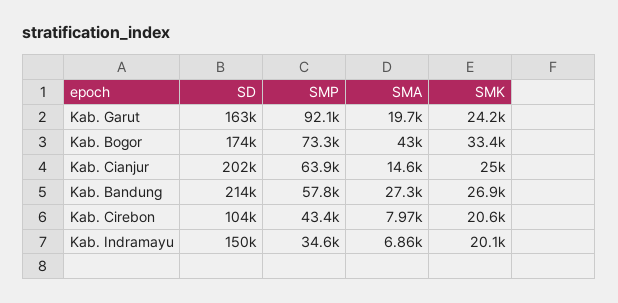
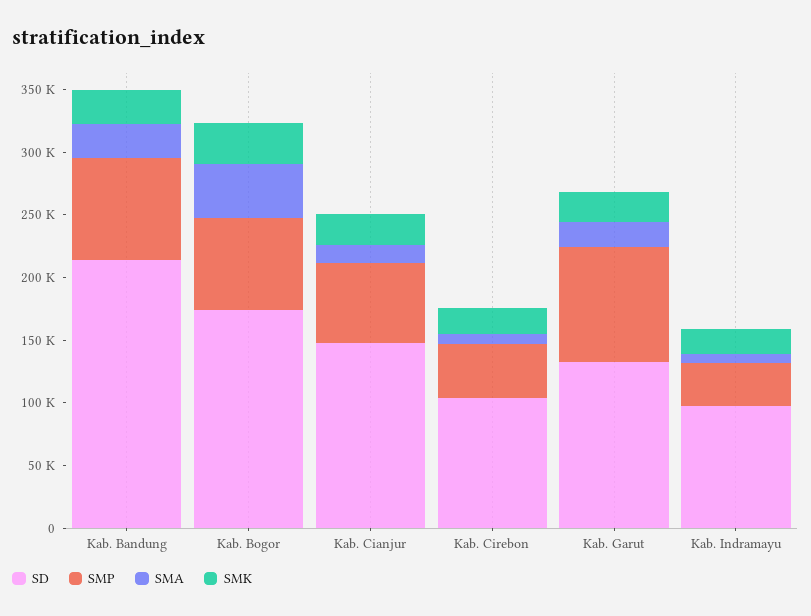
SD, Kab. Garut: 163000 -> 130000
SD, Kab. Cianjur: 202000 -> 150000
SMP, Kab. Bandung: 57800 -> 80000
SD, Kab. Indramayu: 150000 -> 100000

